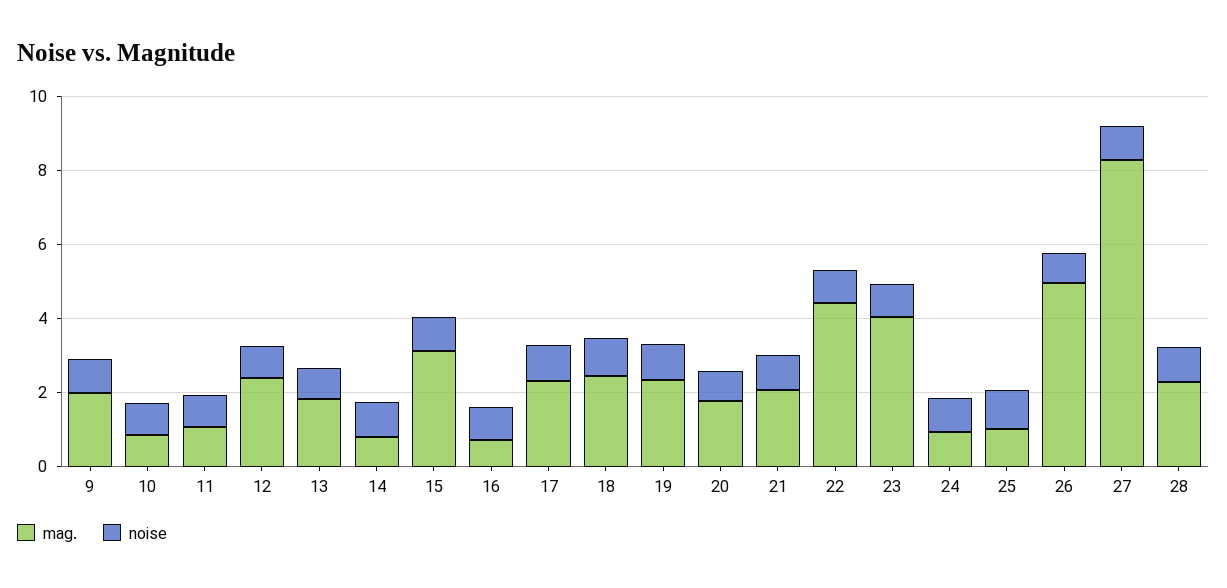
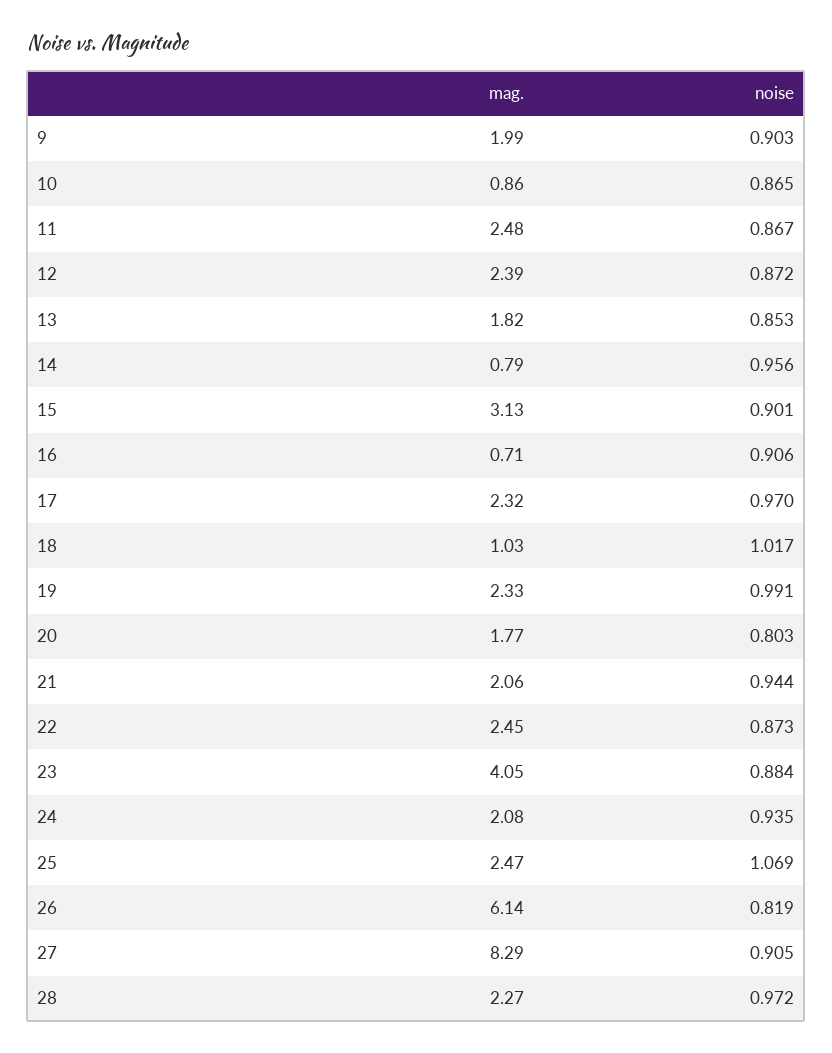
mag., 11: 1 -> 2.48
mag., 18: 2.5 -> 1.03
mag., 22: 4.5 -> 2.45
mag., 24: 1 -> 2.08
mag., 25: 1 -> 2.47
mag., 26: 5 -> 6.14

